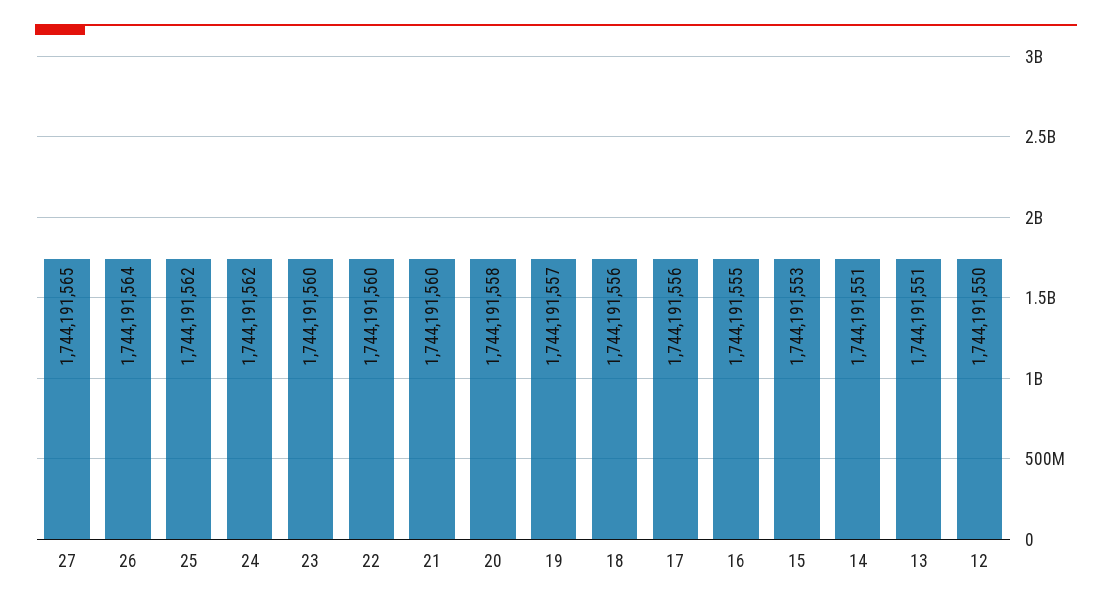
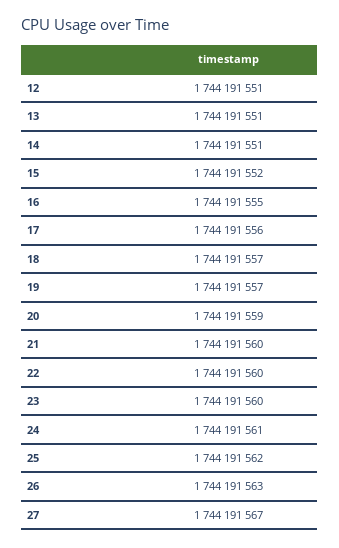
27: 1744191565 -> 1744191567
26: 1744191564 -> 1744191563
24: 1744191562 -> 1744191561
20: 1744191558 -> 1744191559
18: 1744191556 -> 1744191557
15: 1744191553 -> 1744191552
12: 1744191550 -> 1744191551

